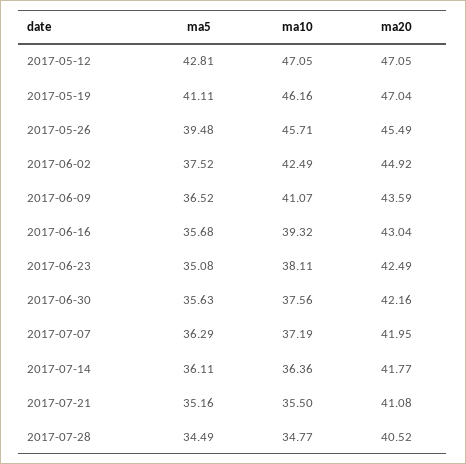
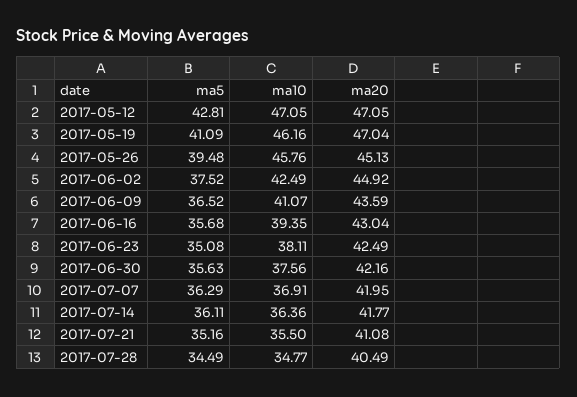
ma5, 2017-05-19: 41.11 -> 41.09
ma10, 2017-05-26: 45.71 -> 45.76
ma20, 2017-05-26: 45.49 -> 45.13
ma10, 2017-06-16: 39.32 -> 39.35
ma10, 2017-07-07: 37.19 -> 36.91
ma20, 2017-07-28: 40.52 -> 40.49

